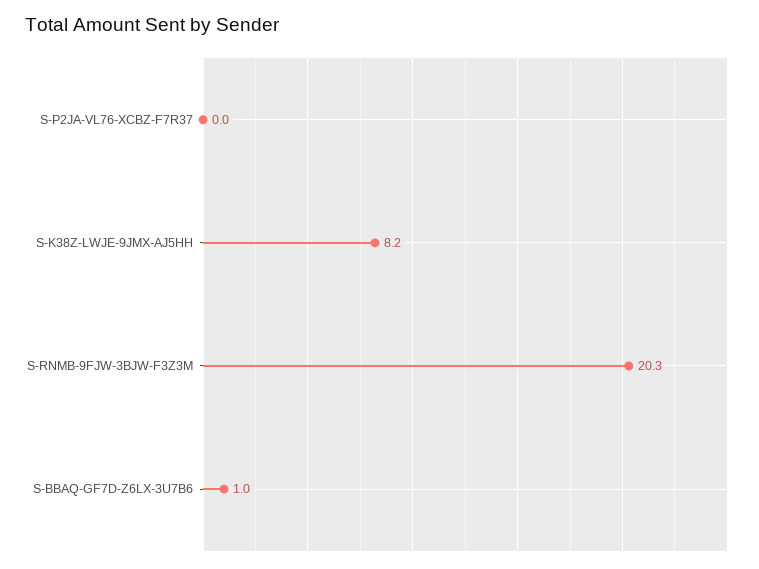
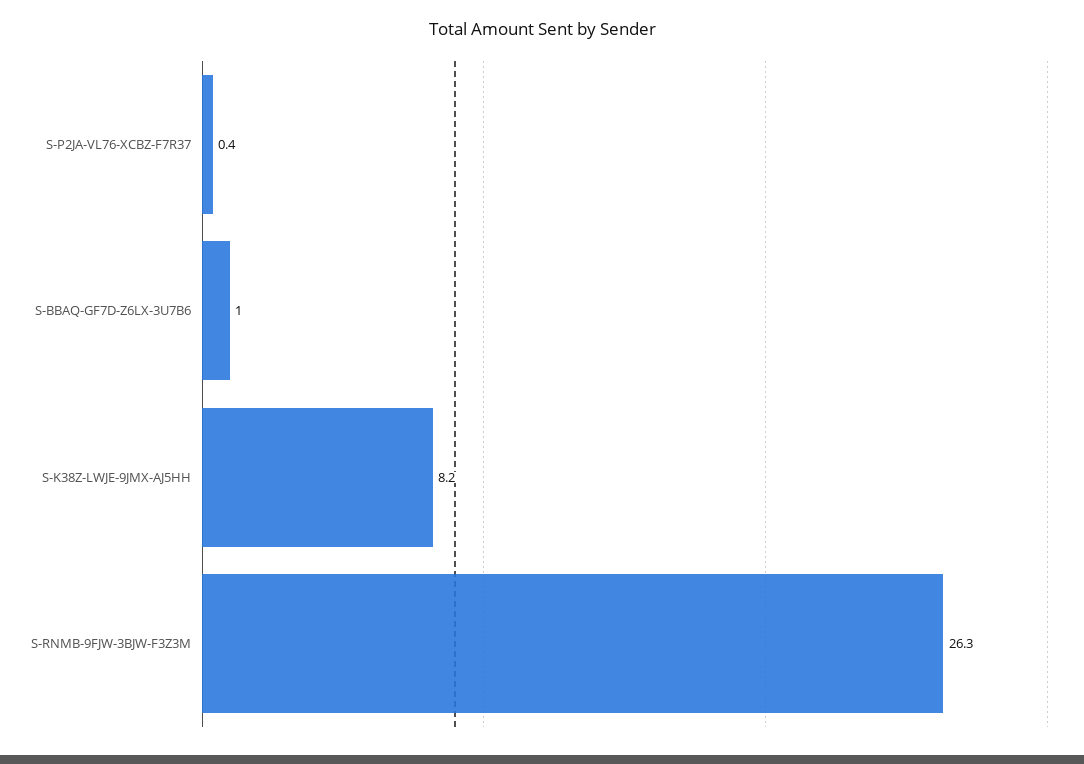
S-P2JA-VL76-XCBZ-F7R37: 0 -> 0.4
S-RNMB-9FJW-3BJW-F3Z3M: 20.3 -> 26.3

